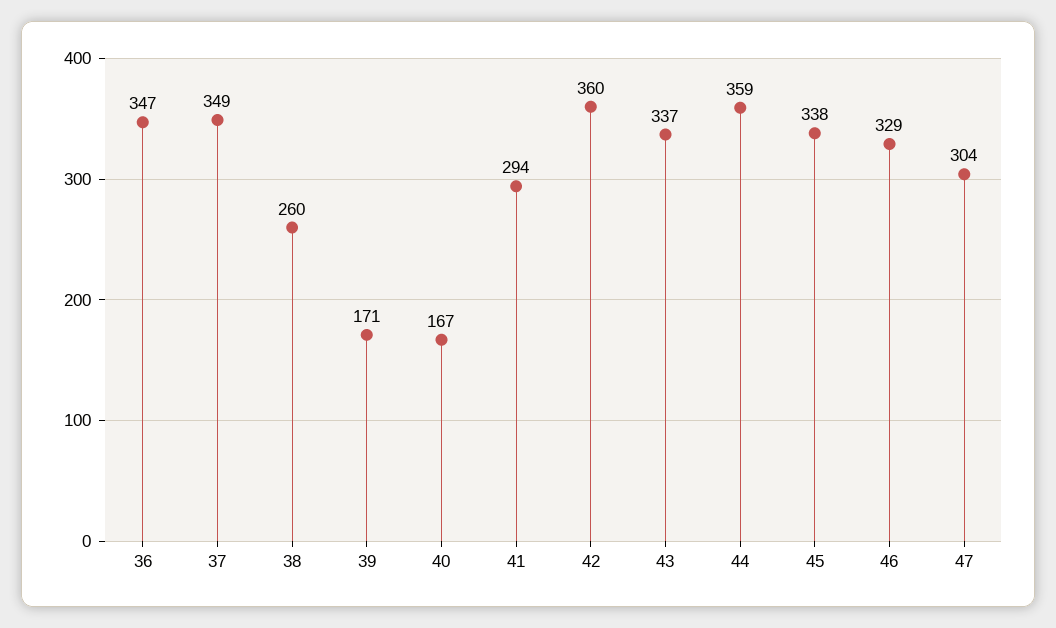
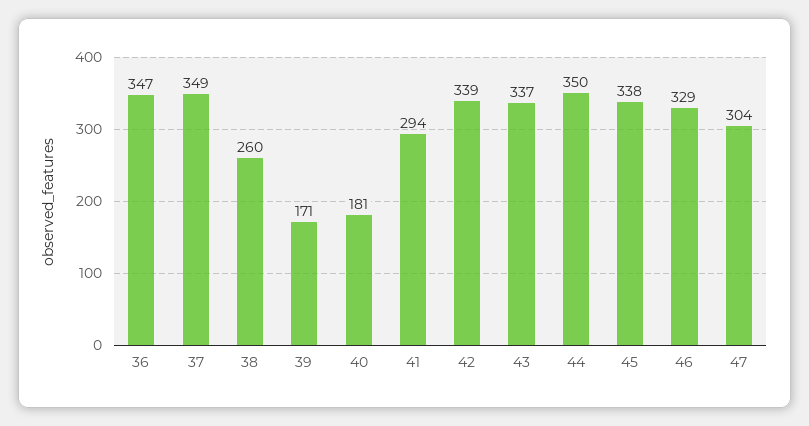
40: 167 -> 181
42: 360 -> 339
44: 359 -> 350

